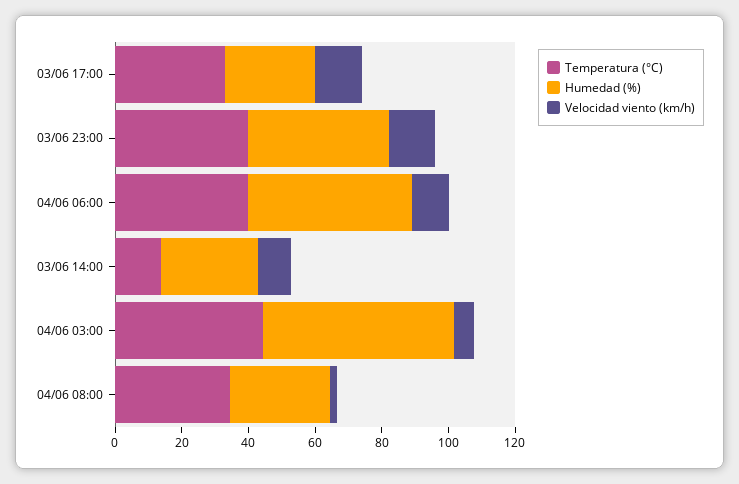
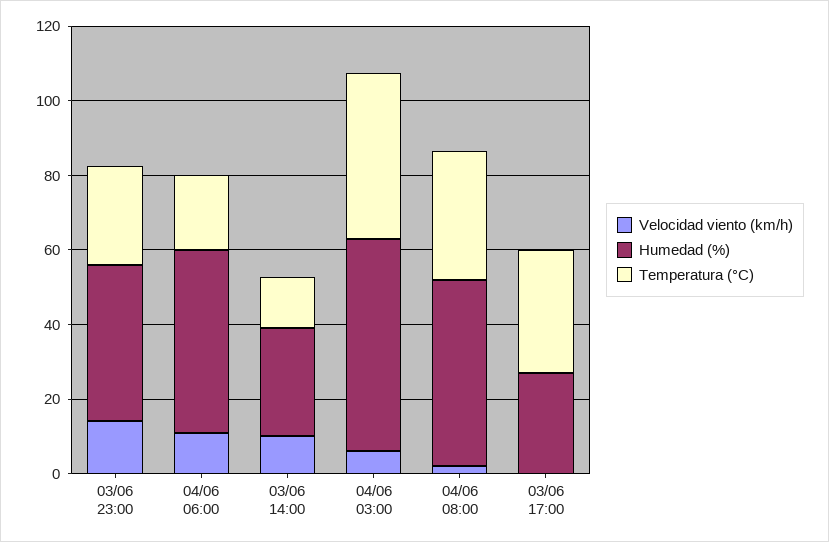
Velocidad viento (km/h), 03/06 17:00: 15 -> 0
Temperatura (°C), 03/06 23:00: 40 -> 25
Temperatura (°C), 04/06 06:00: 40 -> 20
Humedad (%), 04/06 08:00: 30 -> 50

